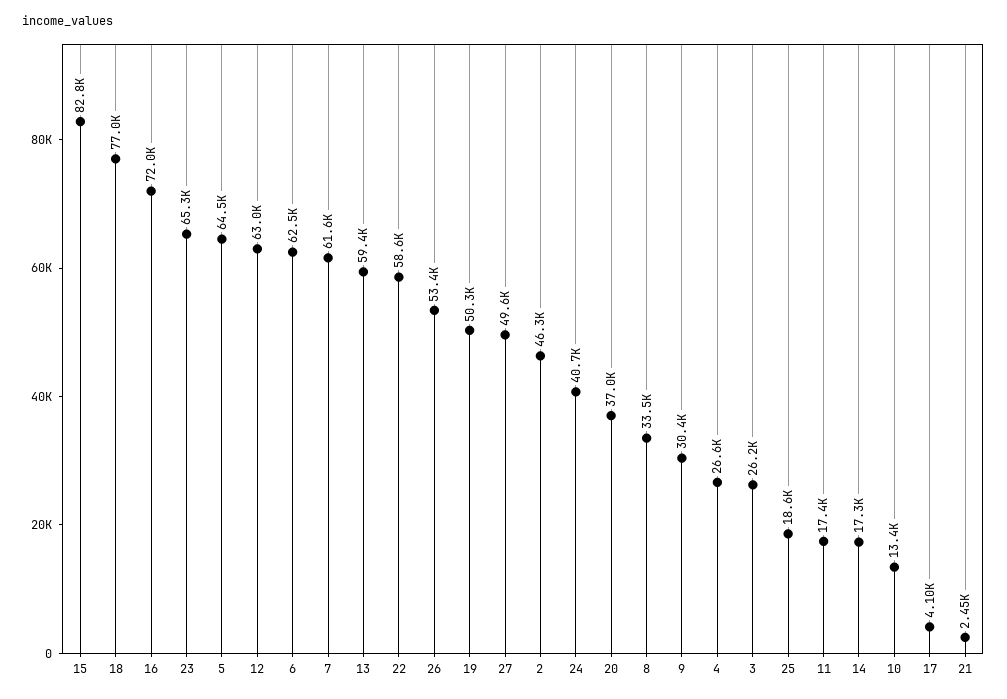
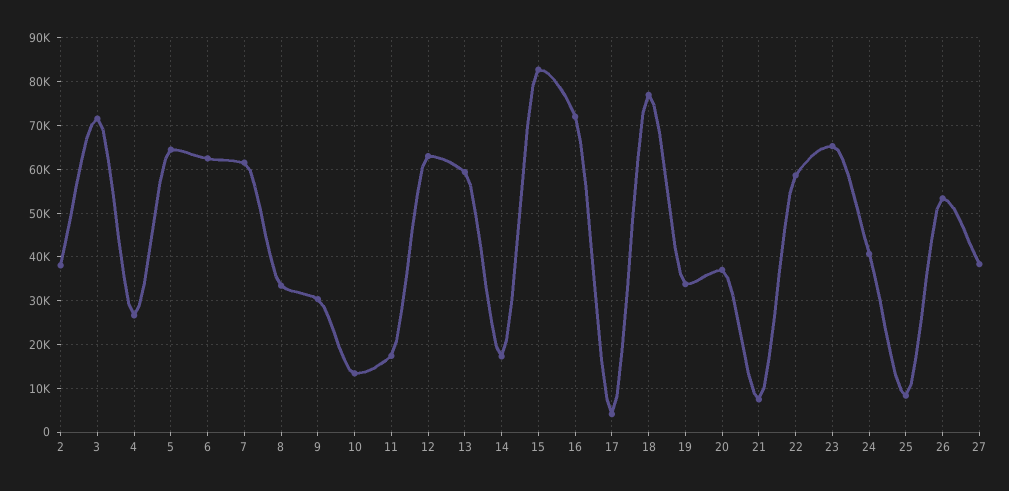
19: 50300 -> 34000
27: 49600 -> 38000
2: 46300 -> 38000
3: 26200 -> 72000
25: 18600 -> 8000
21: 2450 -> 8000

